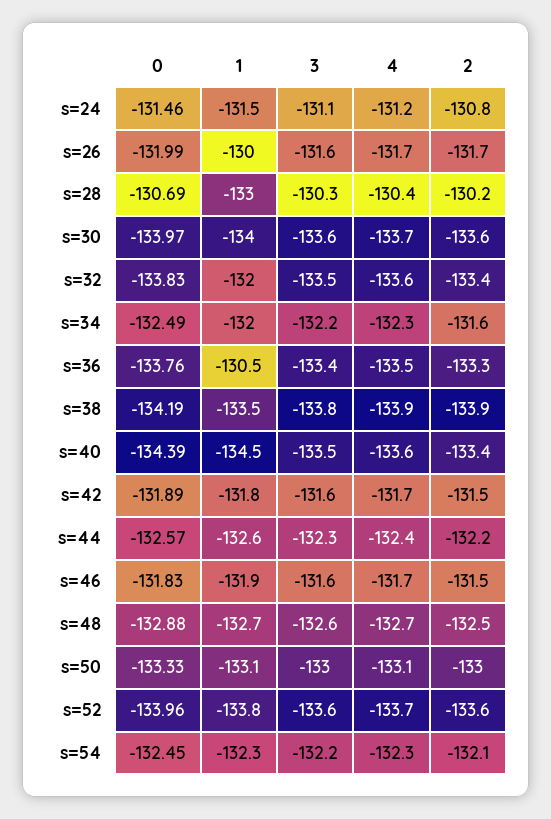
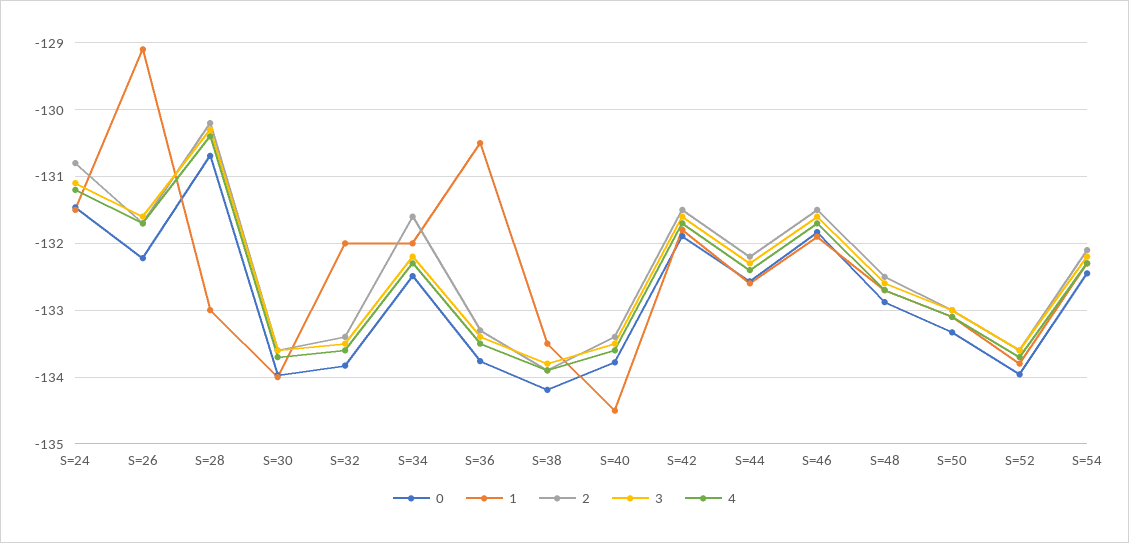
0, s=26: -131.99 -> -132.2
1, s=26: -130 -> -129.1
0, s=40: -134.39 -> -133.8

